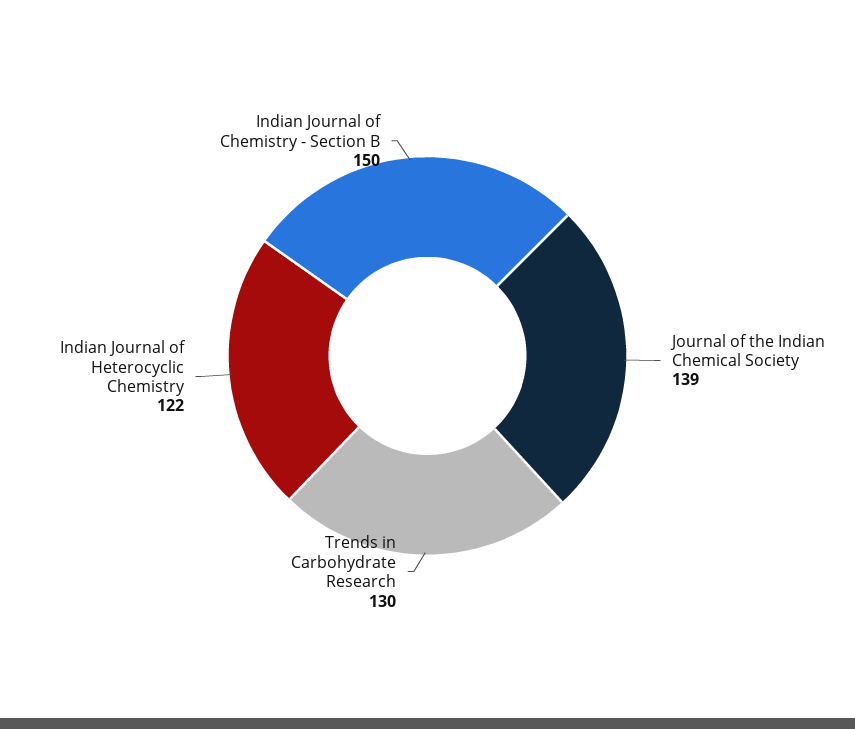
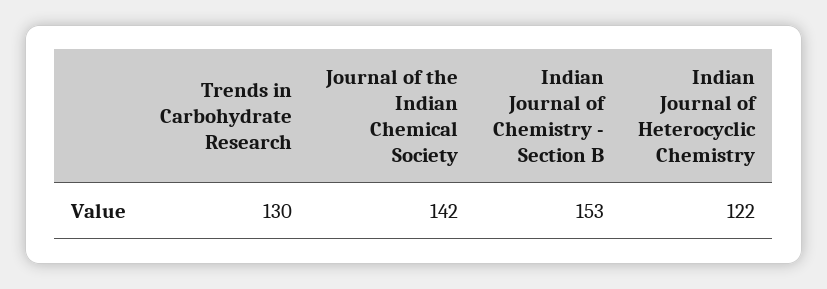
Journal of the Indian Chemical Society: 139 -> 142
Indian Journal of Chemistry - Section B: 150 -> 153

